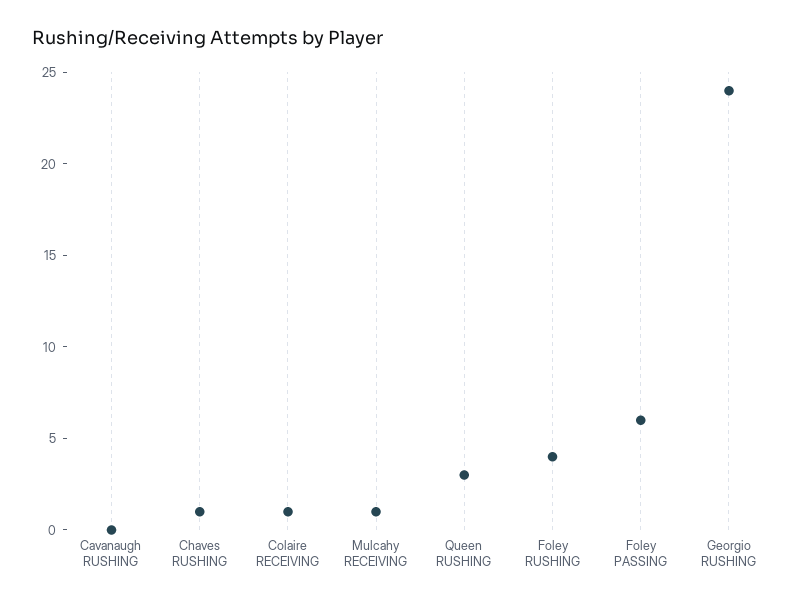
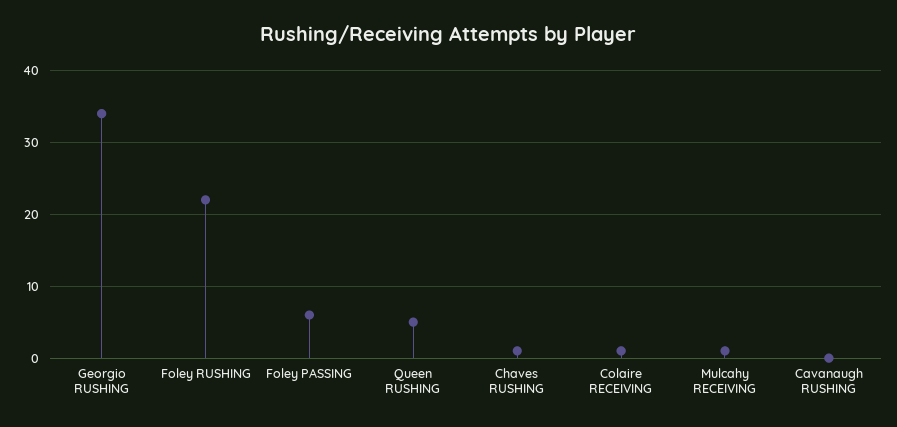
Queen RUSHING: 3 -> 5
Foley RUSHING: 4 -> 22
Georgio RUSHING: 24 -> 34

